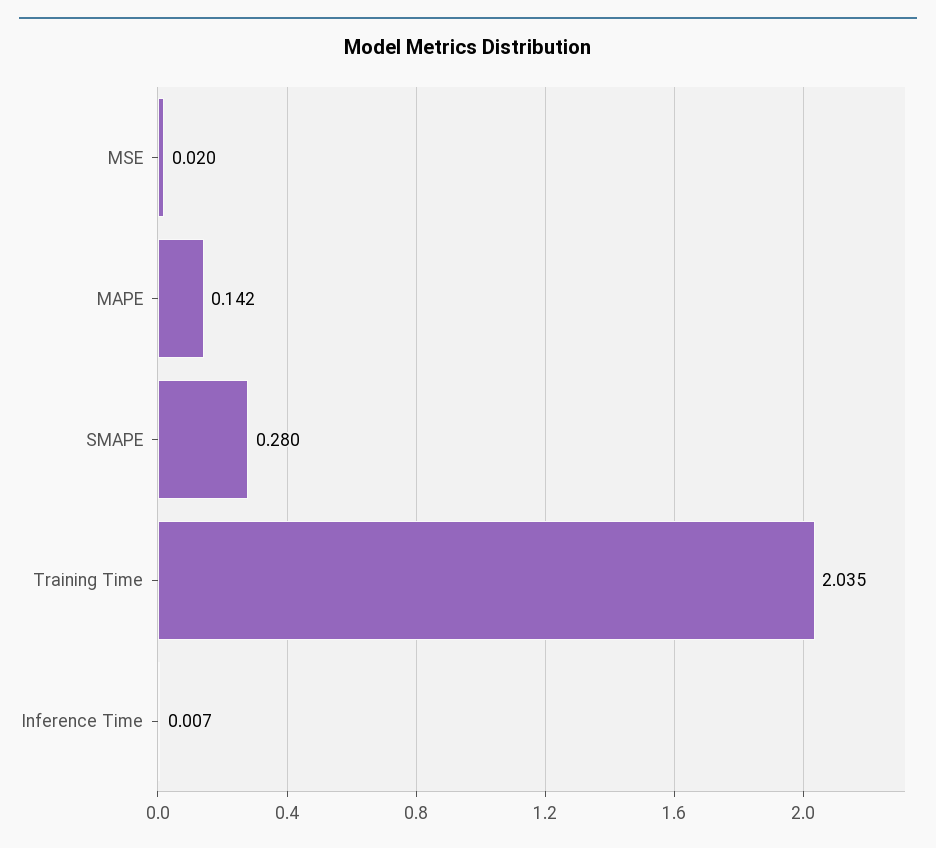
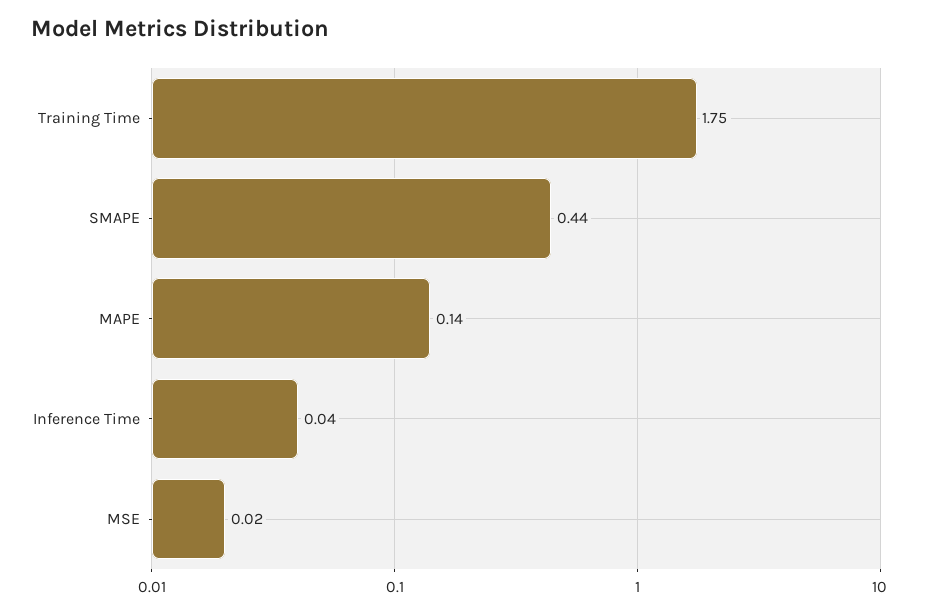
SMAPE: 0.28 -> 0.44
Training Time: 2.035 -> 1.75
Inference Time: 0.007 -> 0.04

